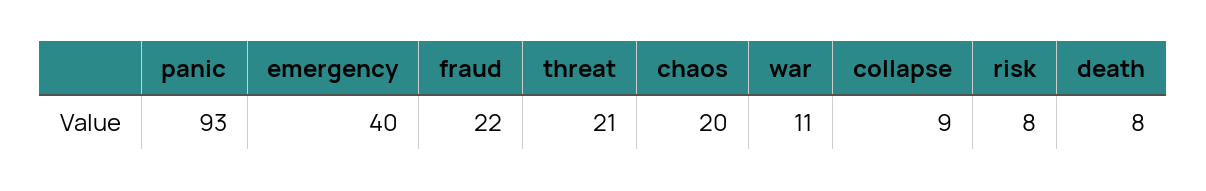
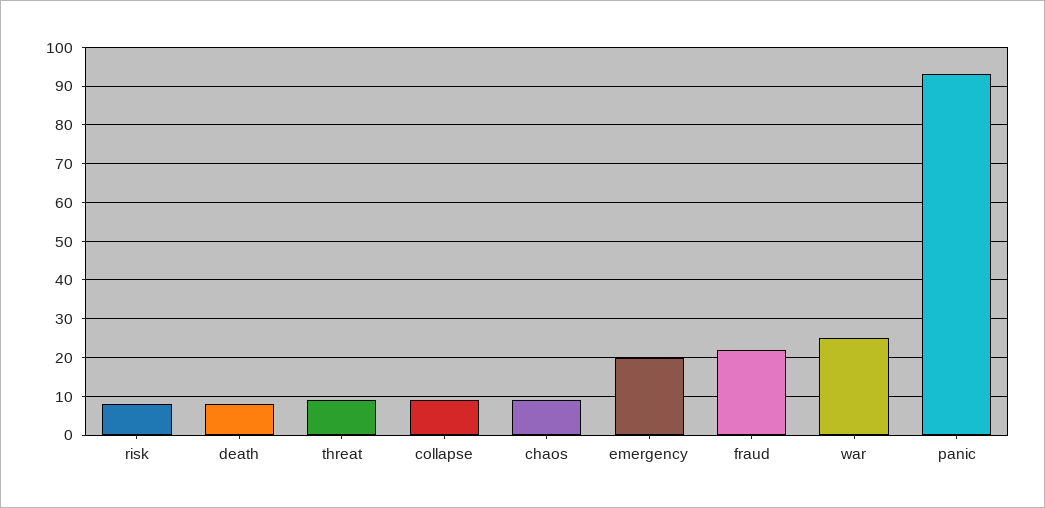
emergency: 40 -> 20
threat: 21 -> 10
chaos: 20 -> 10
war: 11 -> 25

